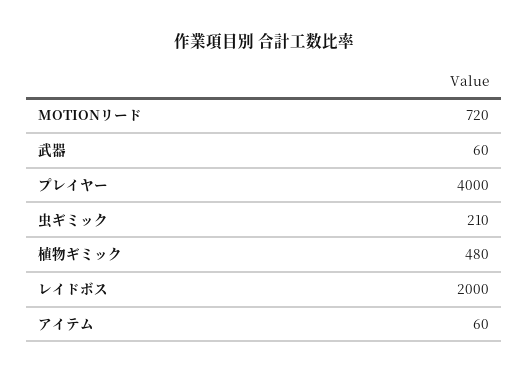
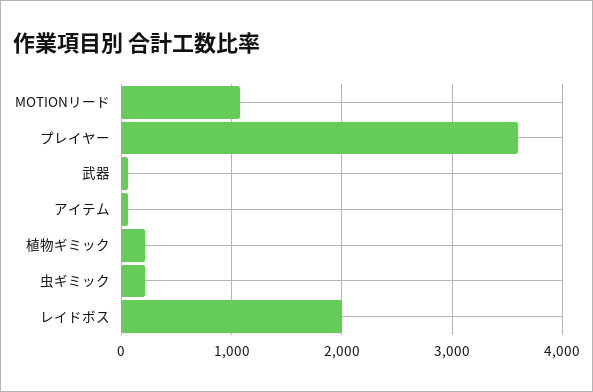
MOTIONリード: 720 -> 1100
プレイヤー: 4000 -> 3600
植物ギミック: 480 -> 200

